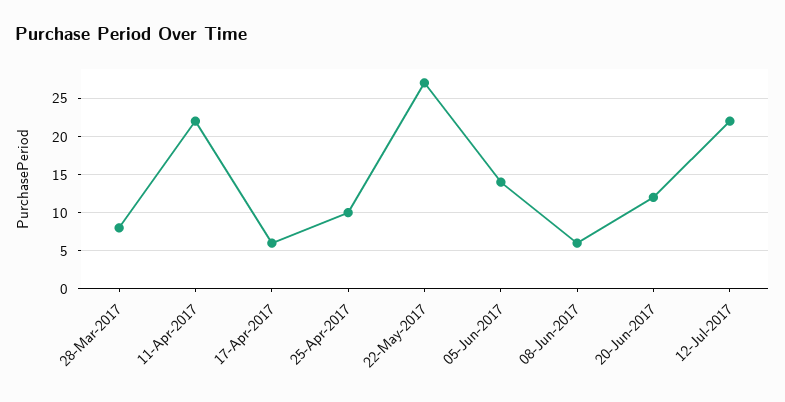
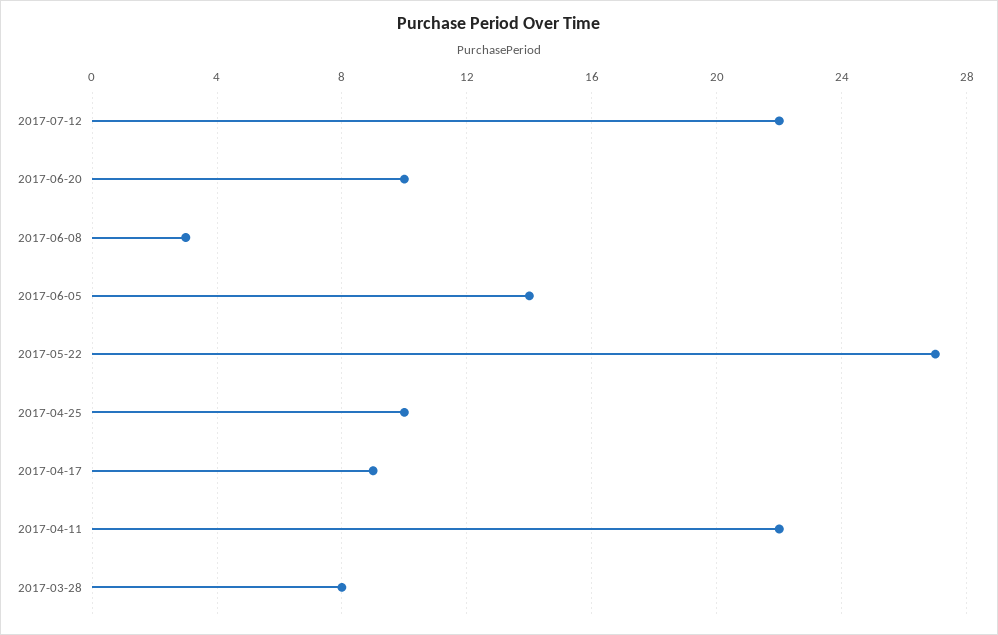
17-Apr-2017: 6 -> 9
08-Jun-2017: 6 -> 3
20-Jun-2017: 12 -> 10

